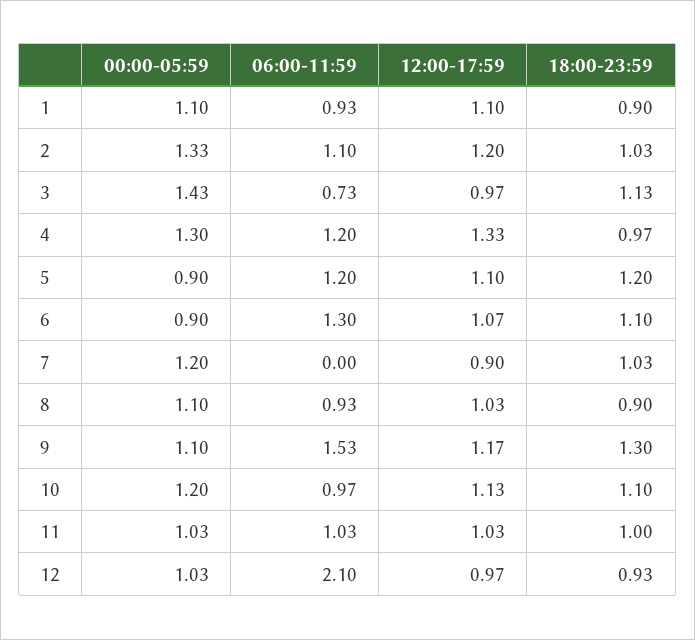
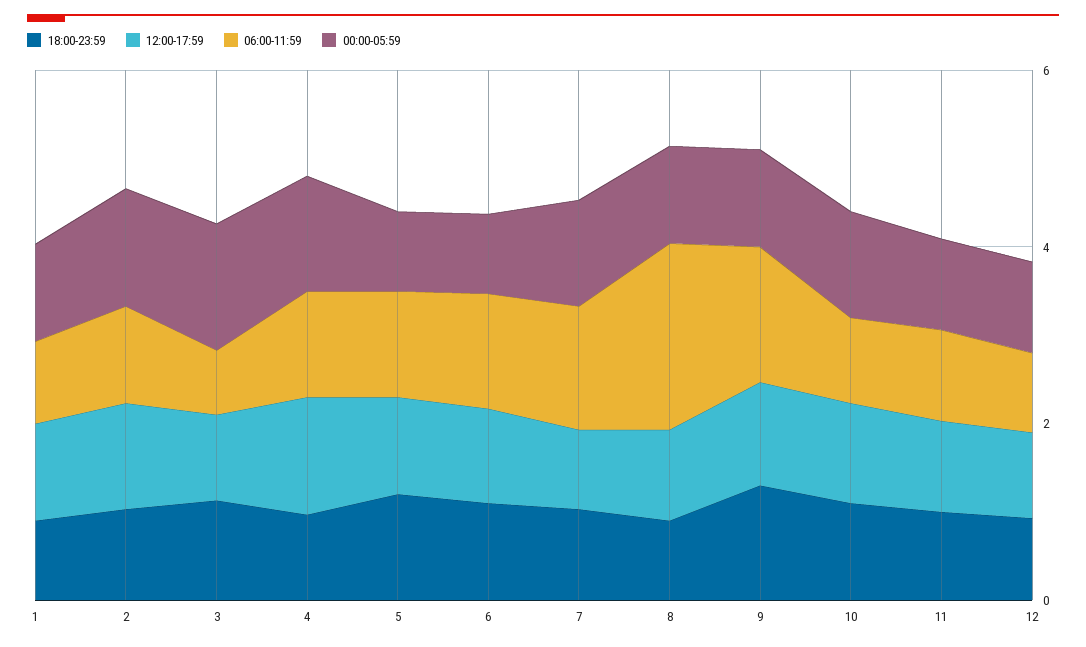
06:00-11:59, 7: 0 -> 1.5
06:00-11:59, 8: 0.93 -> 2
06:00-11:59, 12: 2.1 -> 1

